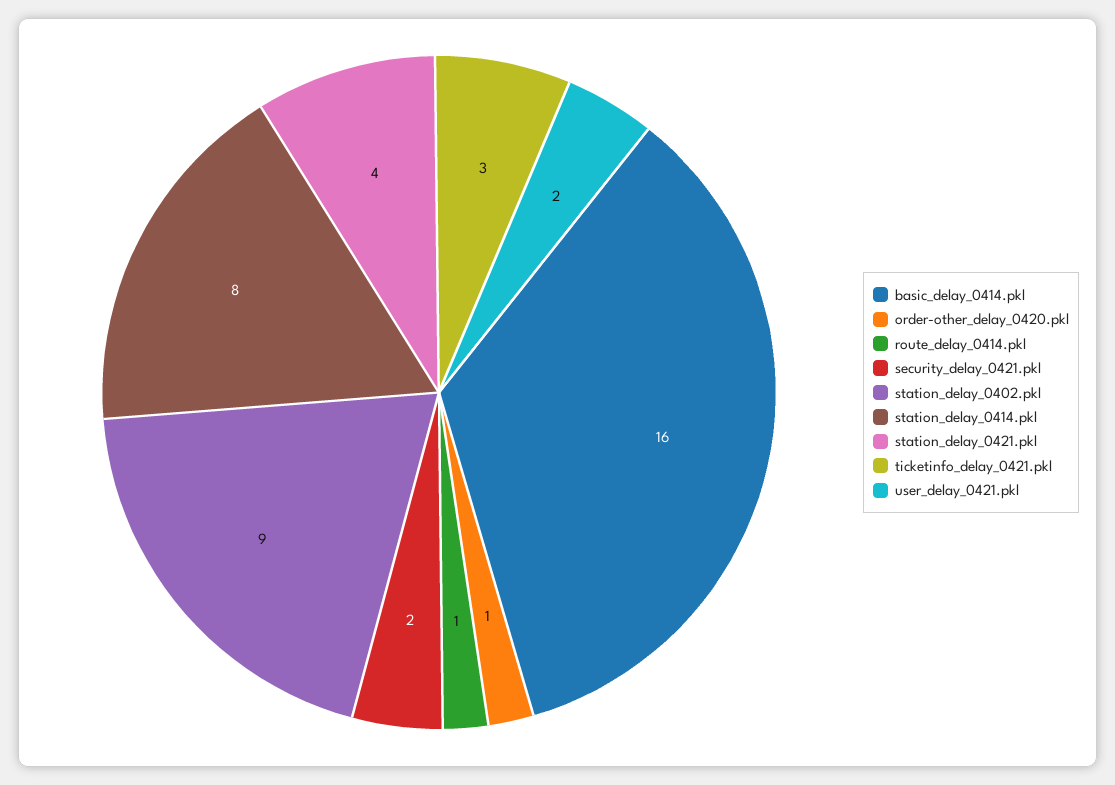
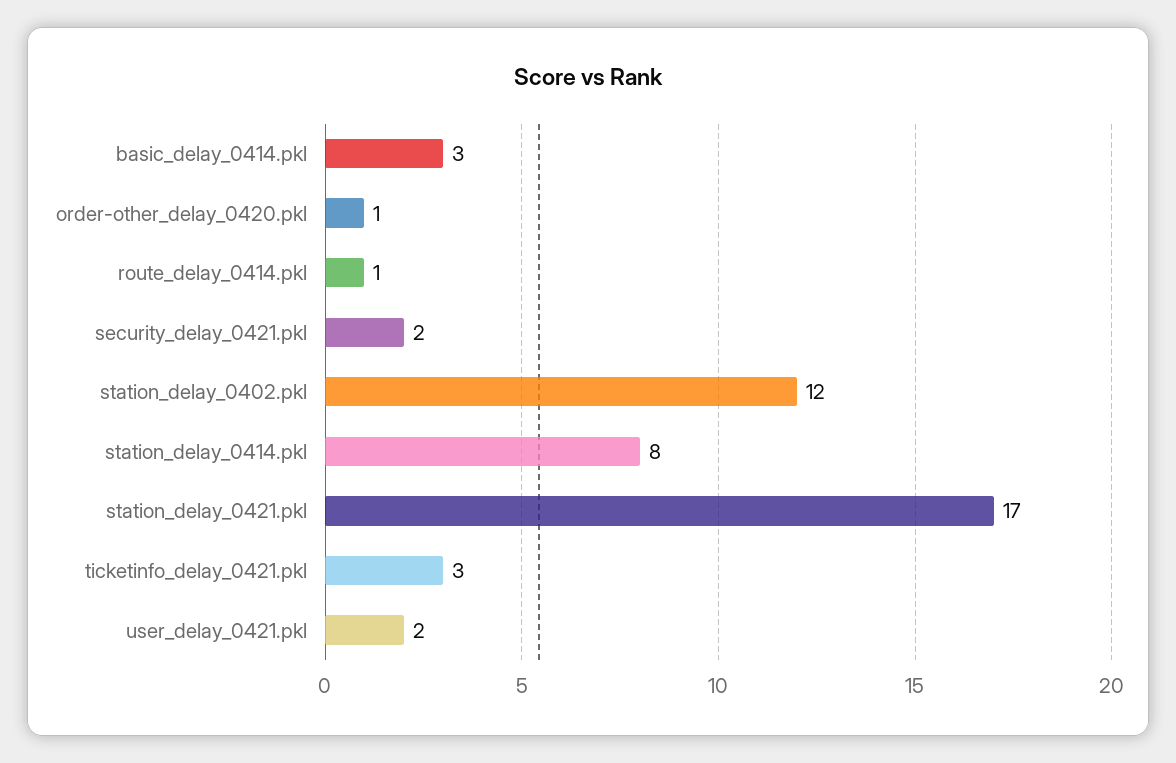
basic_delay_0414.pkl: 16 -> 3
station_delay_0402.pkl: 9 -> 12
station_delay_0421.pkl: 4 -> 17

